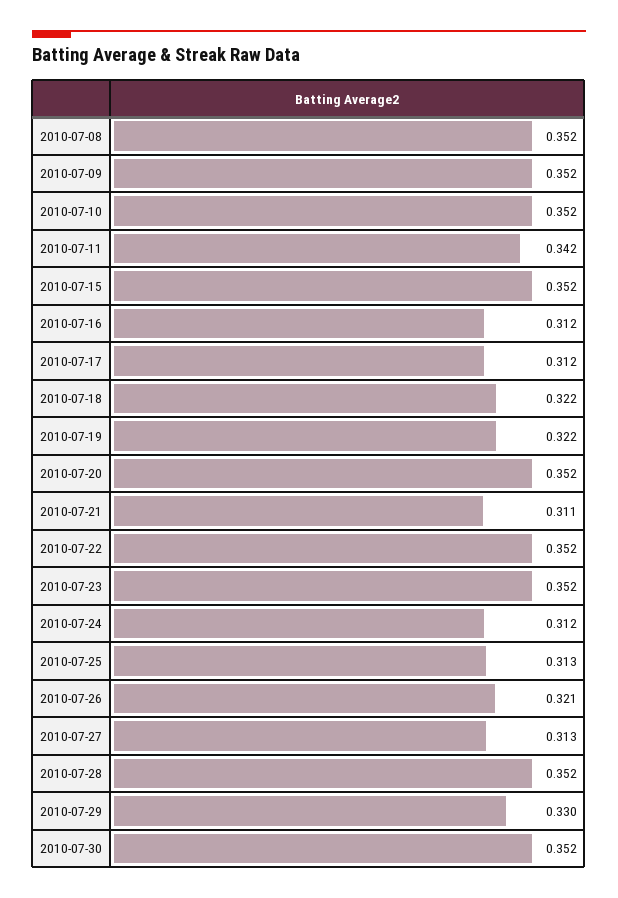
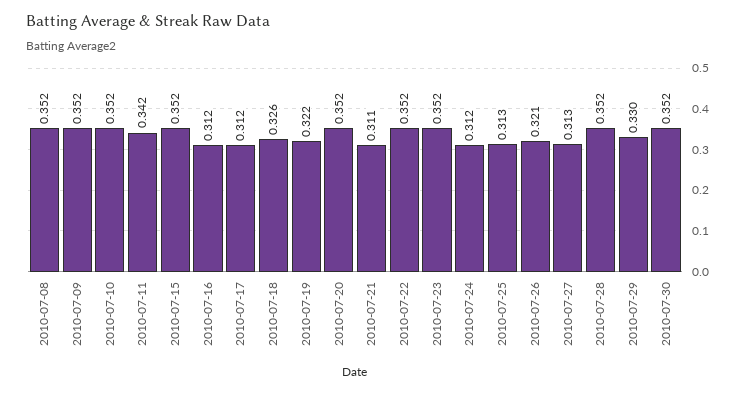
2010-07-18: 0.322 -> 0.326

